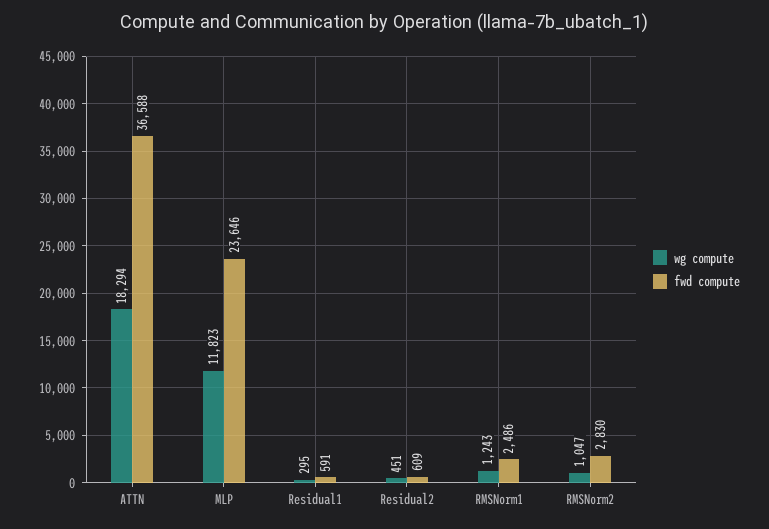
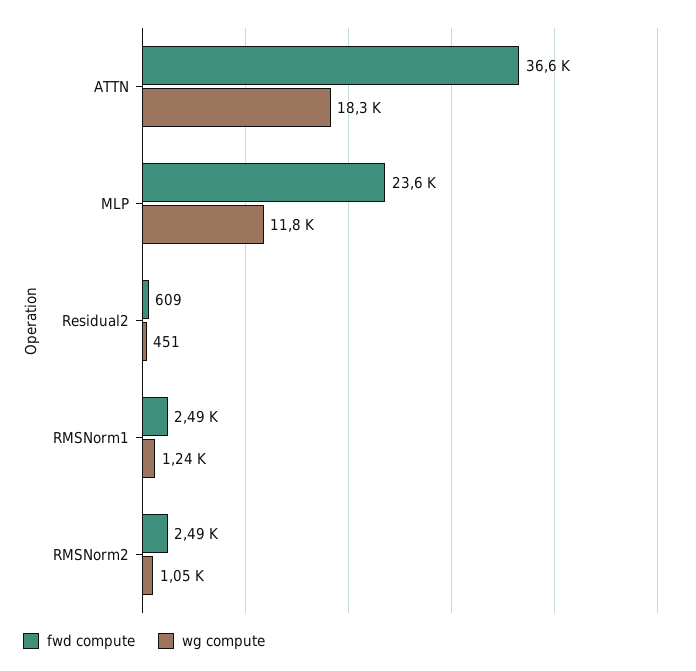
wg compute, Residual1: 295 -> none
fwd compute, Residual1: 591 -> none
fwd compute, RMSNorm2: 2830 -> 2490

